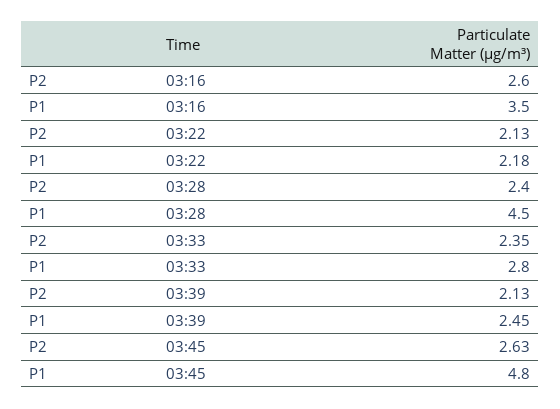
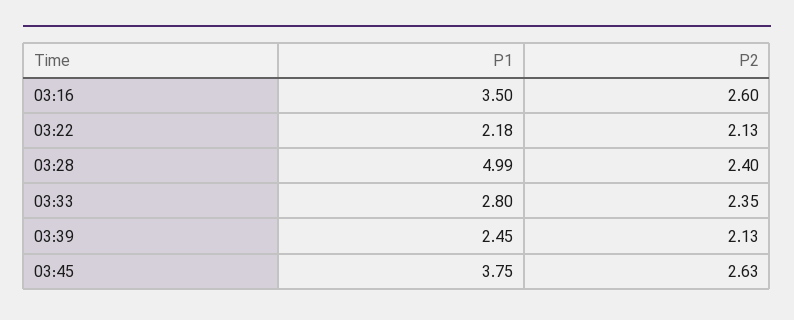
P1, 03:28: 4.5 -> 4.99
P1, 03:45: 4.8 -> 3.75

